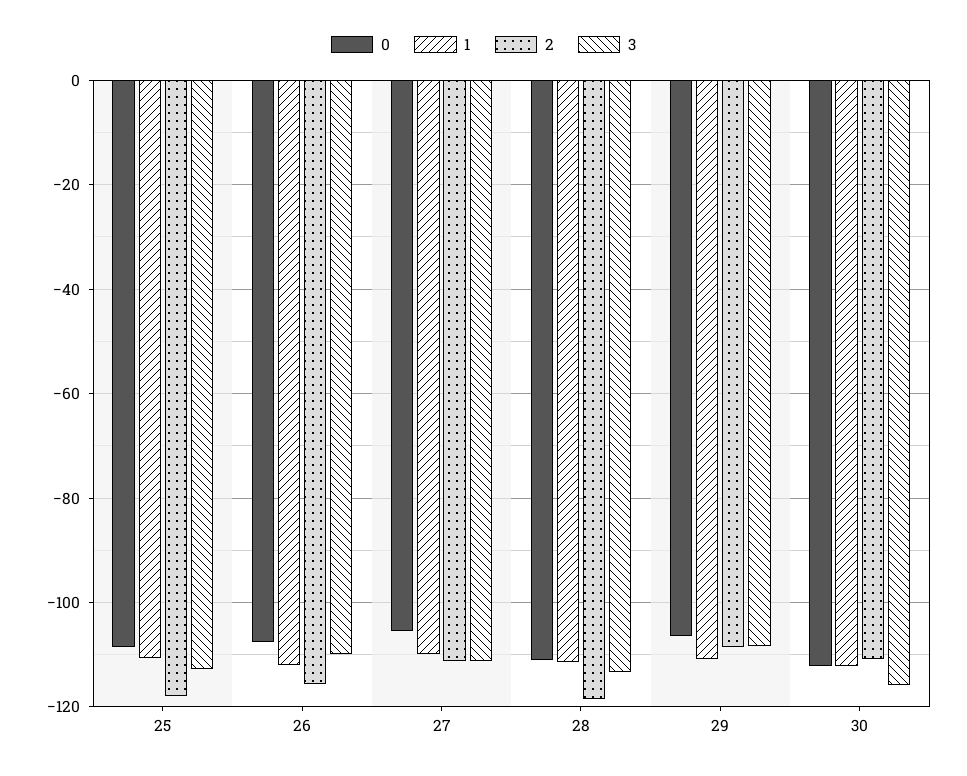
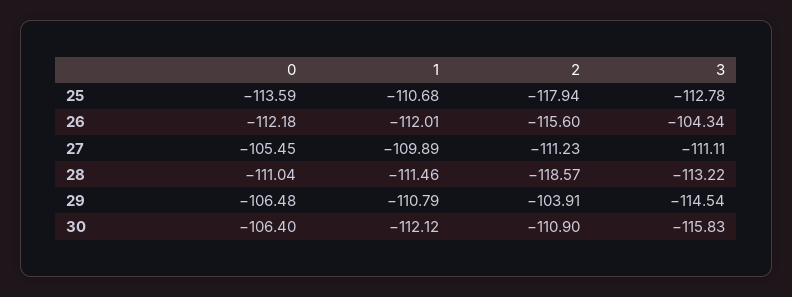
0, 25: -108 -> -113.59
0, 26: -108 -> -112.18
3, 26: -110 -> -104.34
2, 29: -108 -> -103.91
3, 29: -108 -> -114.54
0, 30: -112 -> -106.4

